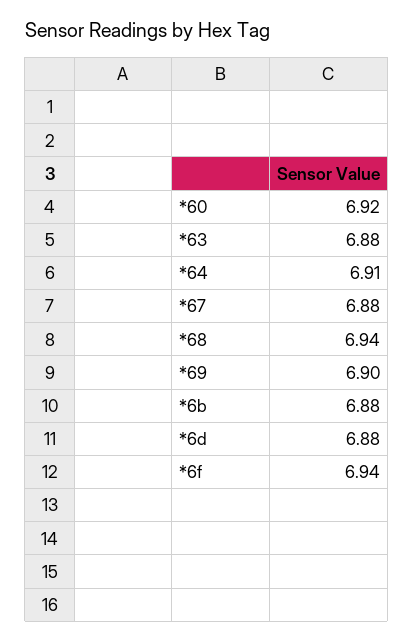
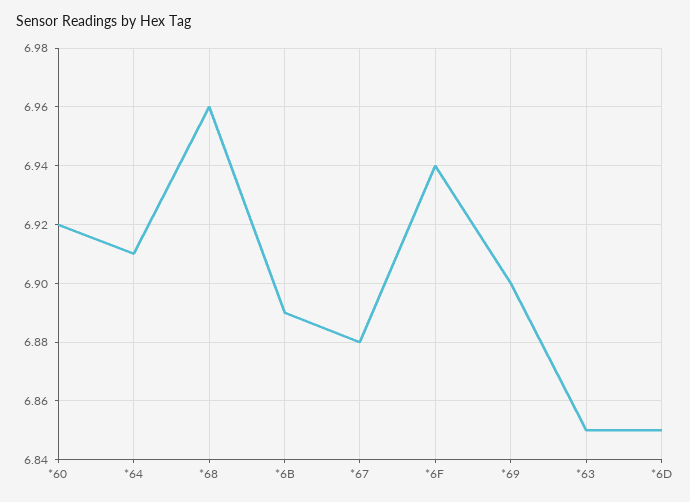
*63: 6.88 -> 6.85
*68: 6.94 -> 6.96
*6b: 6.88 -> 6.89
*6d: 6.88 -> 6.85

